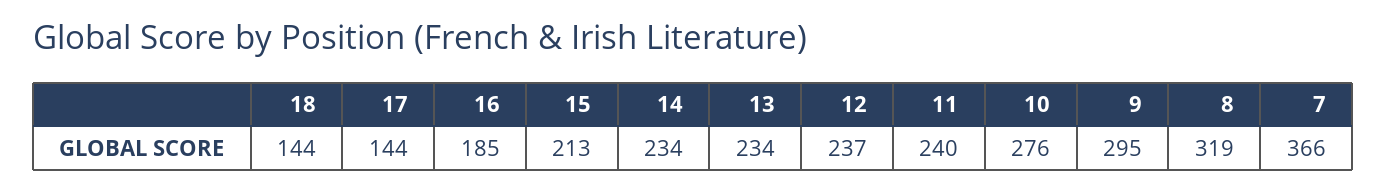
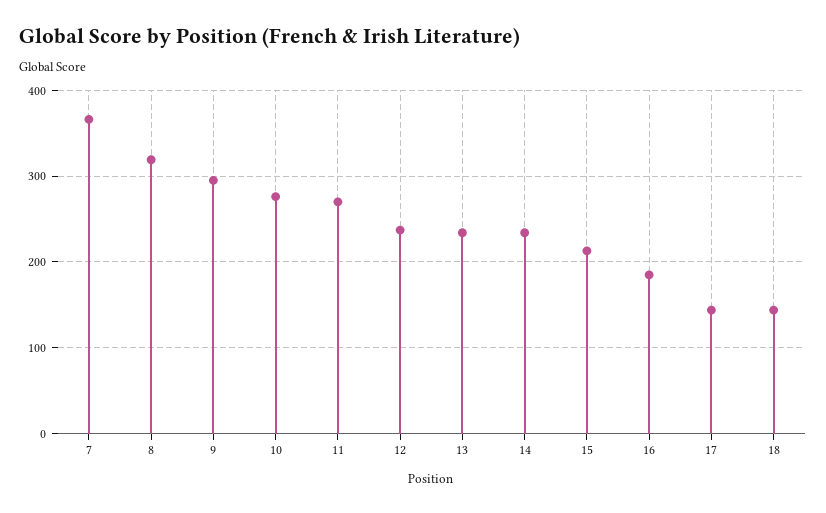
11: 240 -> 270

